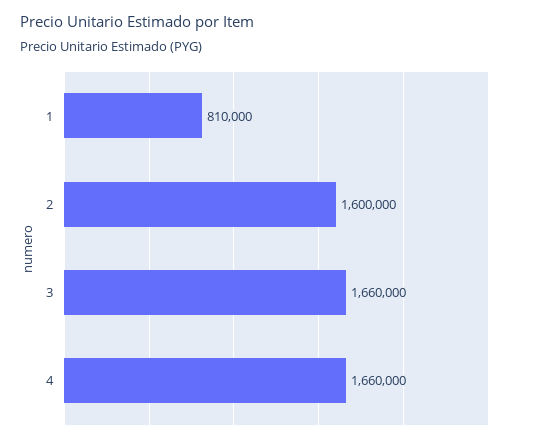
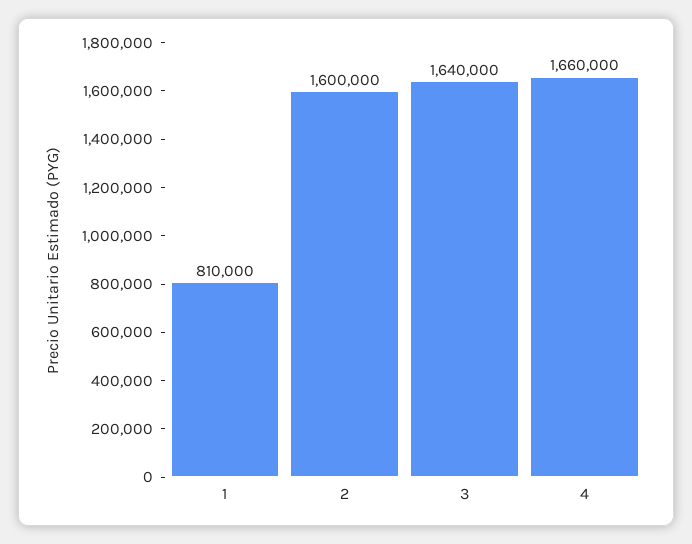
3: 1660000 -> 1640000

